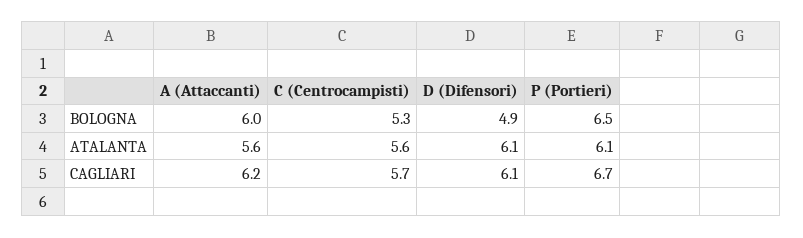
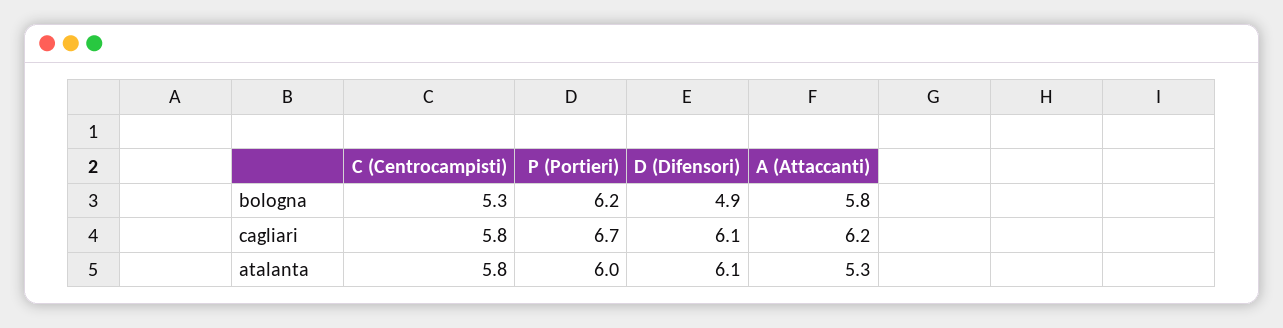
A (Attaccanti), BOLOGNA: 6 -> 5.8
P (Portieri), BOLOGNA: 6.5 -> 6.2
A (Attaccanti), ATALANTA: 5.6 -> 5.3
C (Centrocampisti), ATALANTA: 5.6 -> 5.8
P (Portieri), ATALANTA: 6.1 -> 6
C (Centrocampisti), CAGLIARI: 5.7 -> 5.8

